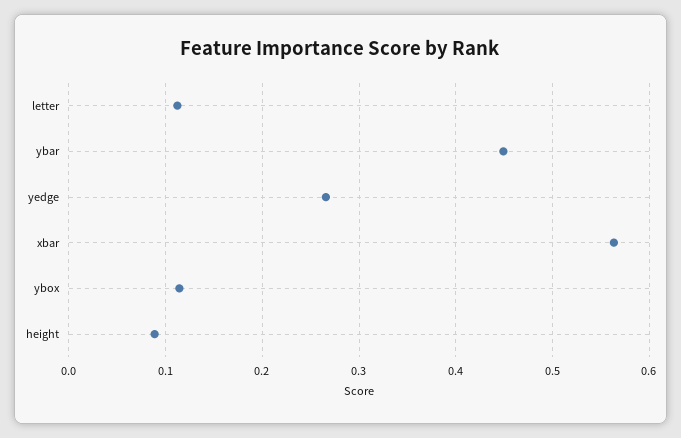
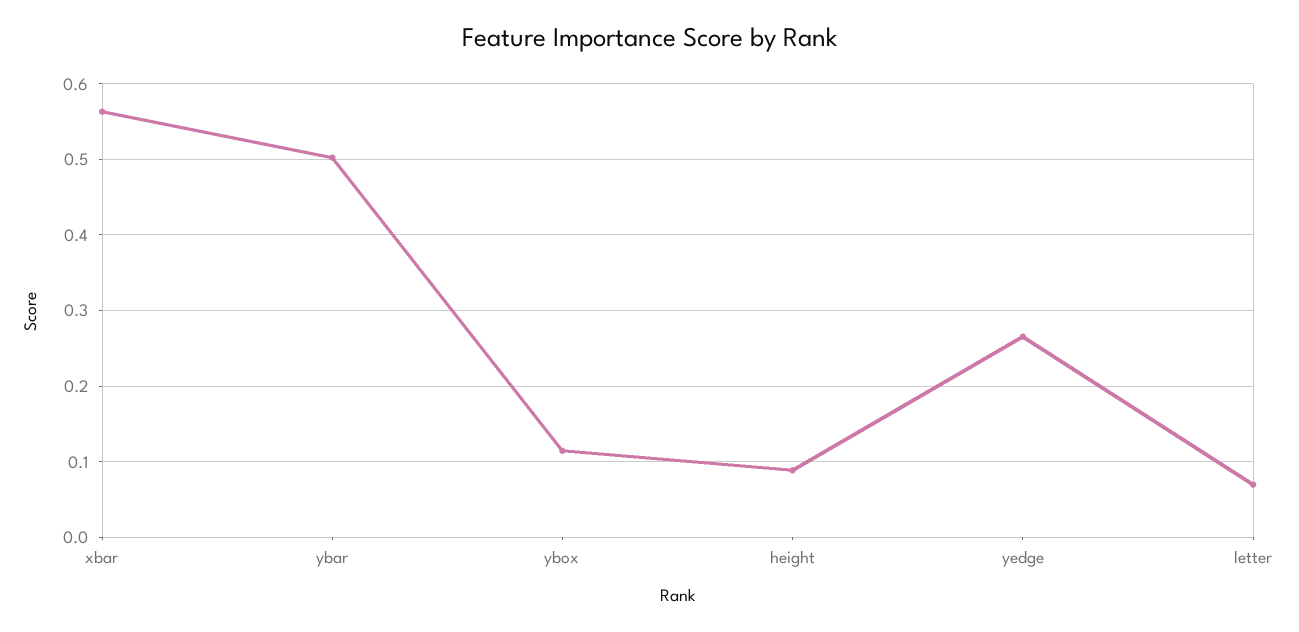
letter: 0.11 -> 0.07
ybar: 0.45 -> 0.5

